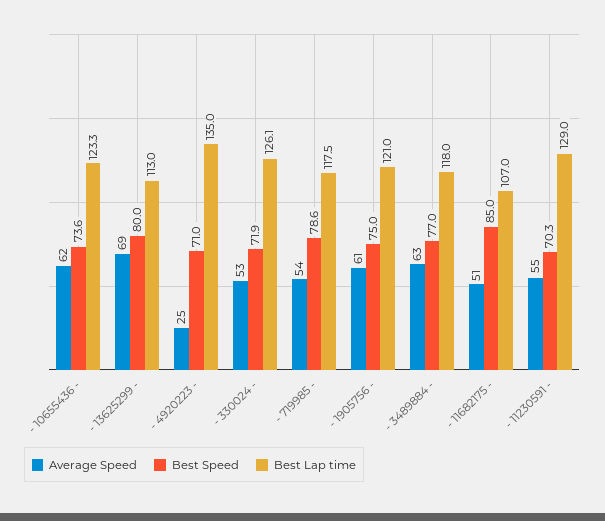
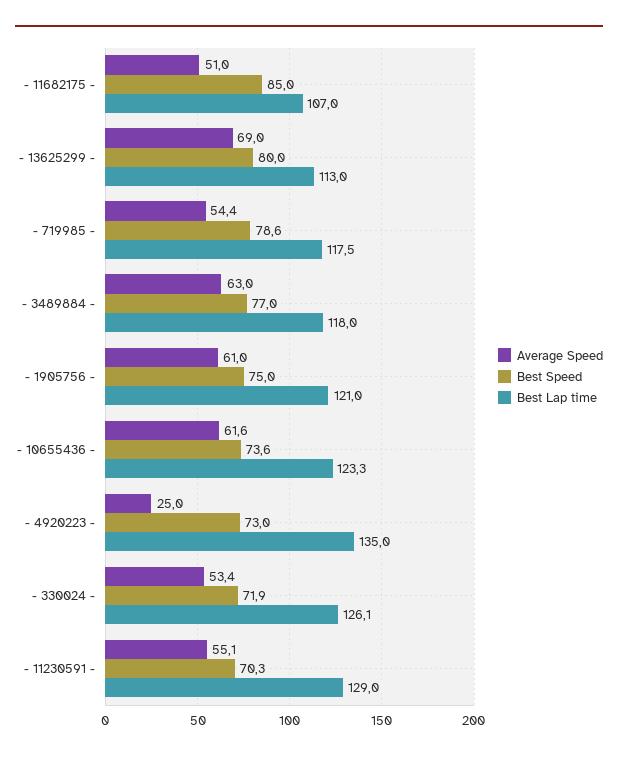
Best Speed, - 4920223 -: 71 -> 73

